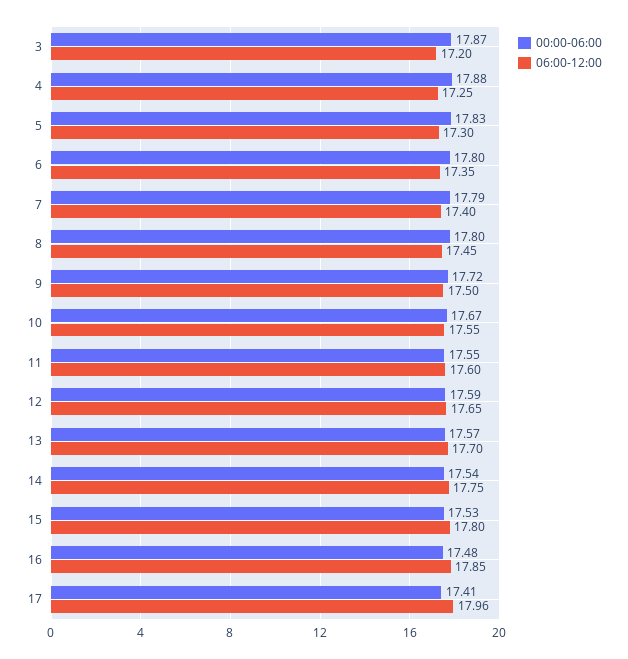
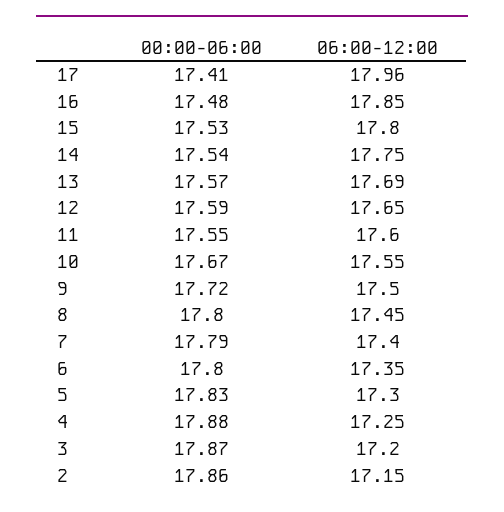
06:00-12:00, 13: 17.7 -> 17.69
00:00-06:00, 2: none -> 17.86
06:00-12:00, 2: none -> 17.15

